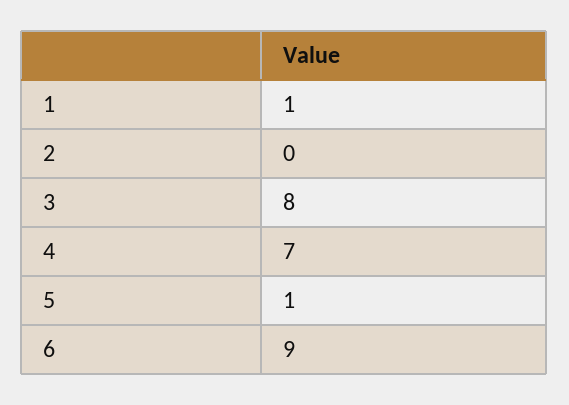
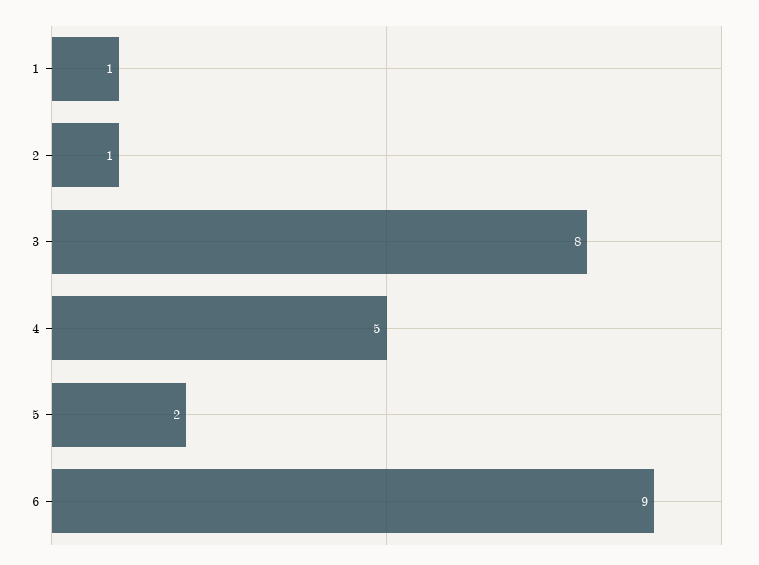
2: 0 -> 1
4: 7 -> 5
5: 1 -> 2

